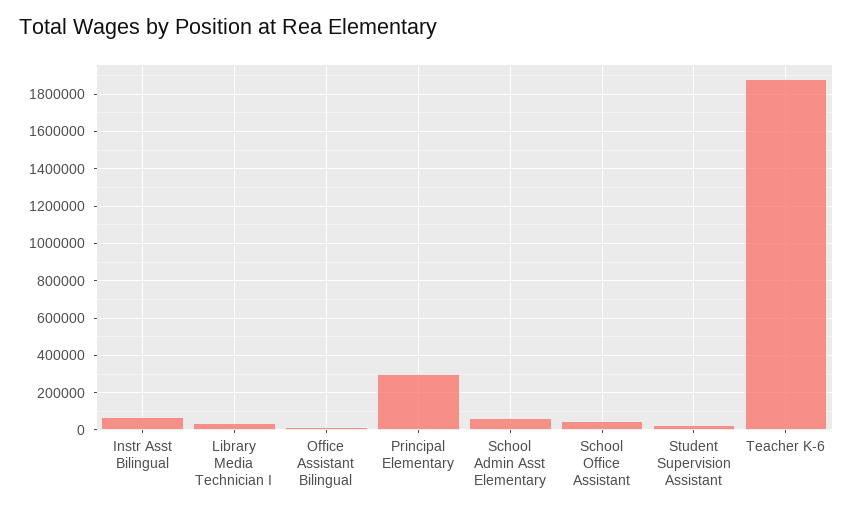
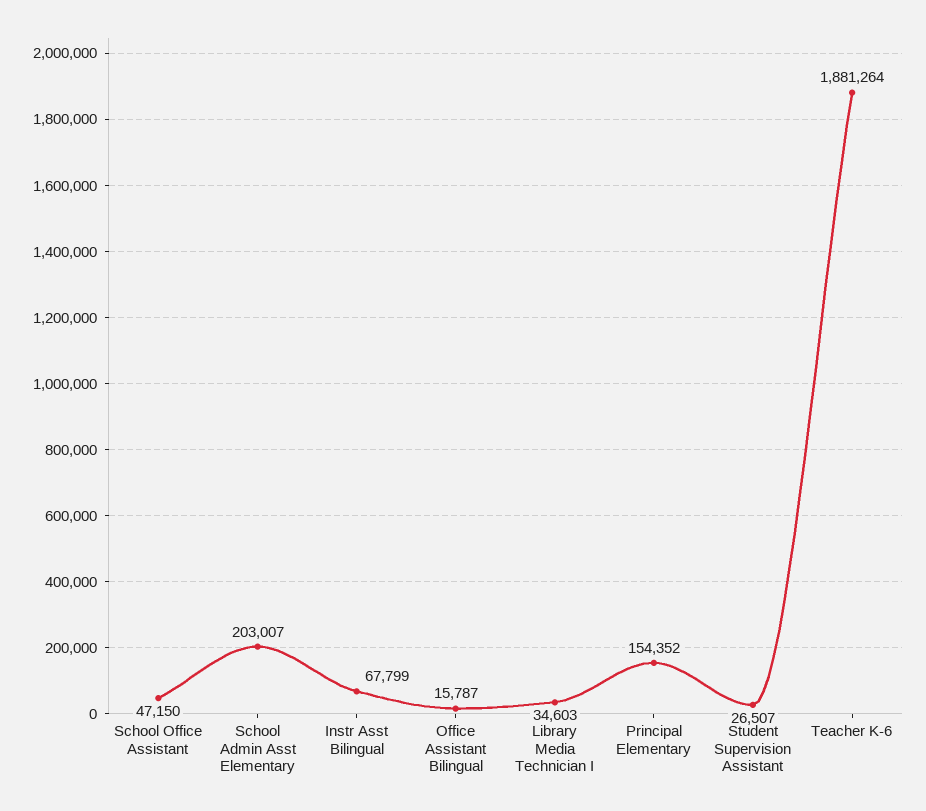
Principal Elementary: 300000 -> 154352
School Admin Asst Elementary: 50000 -> 203007

